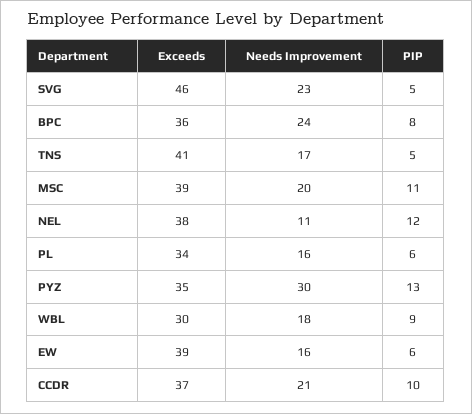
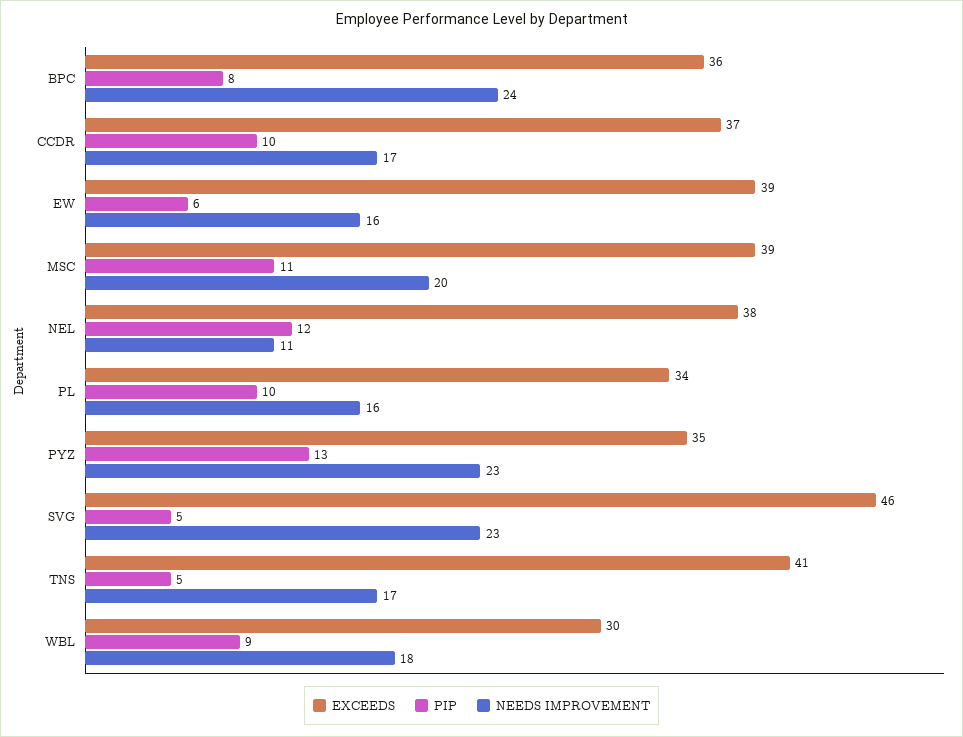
PIP, PL: 6 -> 10
Needs Improvement, PYZ: 30 -> 23
Needs Improvement, CCDR: 21 -> 17

